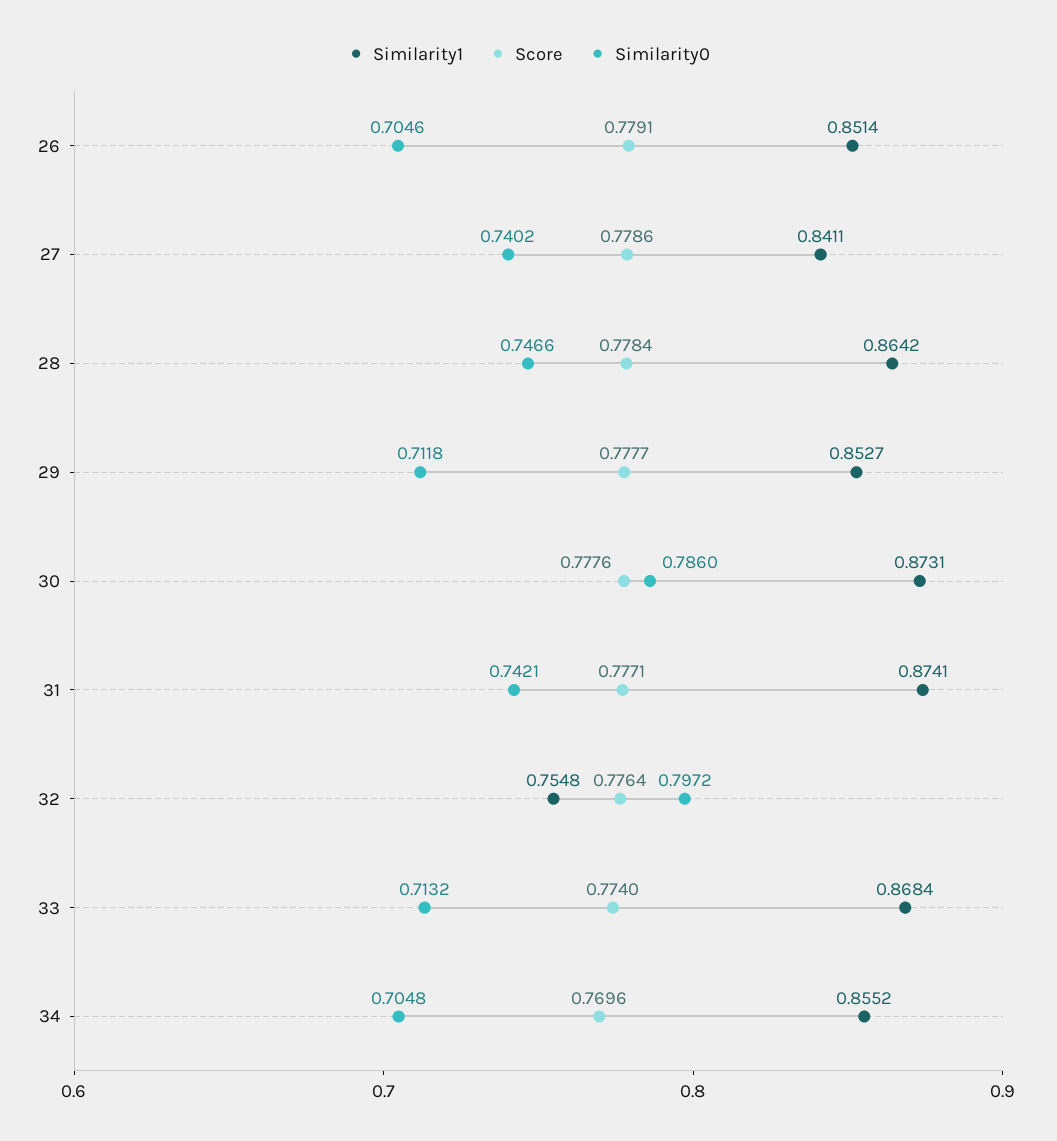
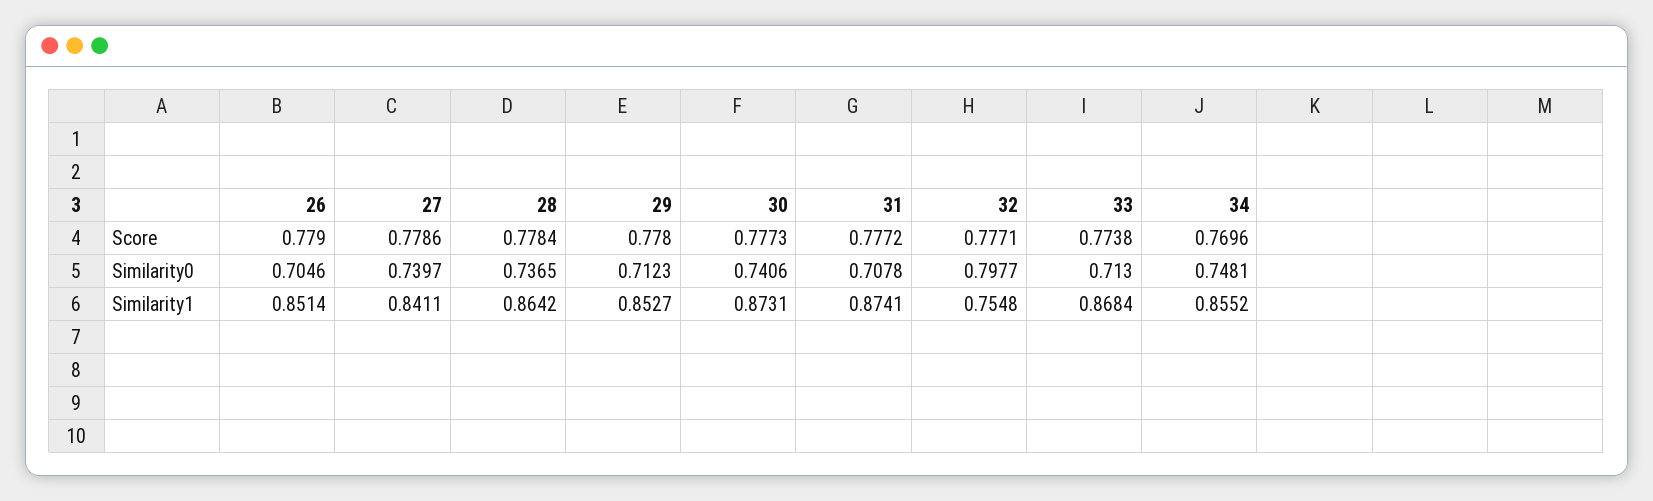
Score, 26: 0.7791 -> 0.779
Similarity0, 27: 0.7402 -> 0.7397
Similarity0, 28: 0.7466 -> 0.7365
Score, 29: 0.7777 -> 0.778
Similarity0, 29: 0.7118 -> 0.7123
Score, 30: 0.7776 -> 0.7773
Similarity0, 30: 0.786 -> 0.7406
Score, 31: 0.7771 -> 0.7772
Similarity0, 31: 0.7421 -> 0.7078
Score, 32: 0.7764 -> 0.7771
Similarity0, 32: 0.7972 -> 0.7977
Score, 33: 0.774 -> 0.7738
Similarity0, 33: 0.7132 -> 0.713
Similarity0, 34: 0.7048 -> 0.7481

